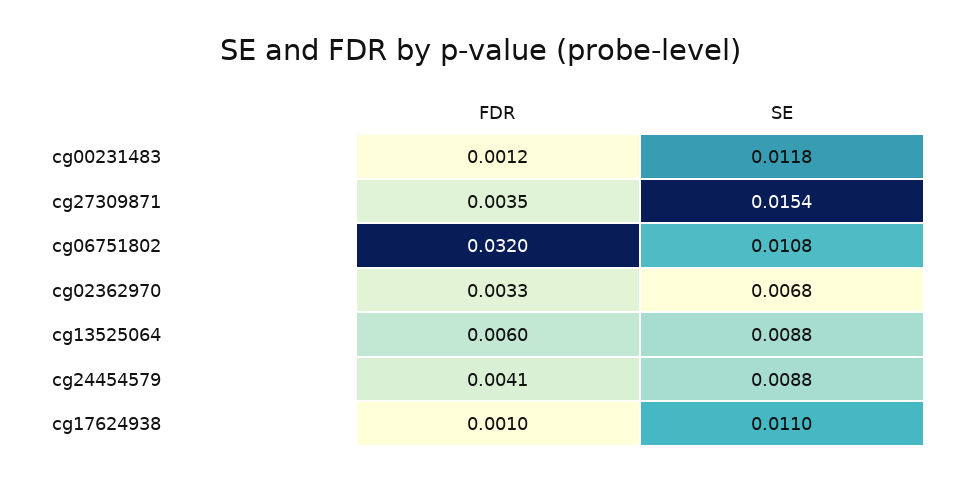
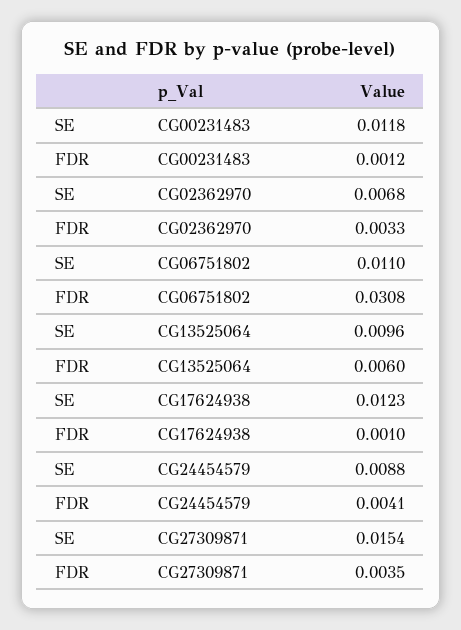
FDR, cg06751802: 0.032 -> 0.0308
SE, cg06751802: 0.0108 -> 0.011
SE, cg13525064: 0.0088 -> 0.0096
SE, cg17624938: 0.011 -> 0.0123

